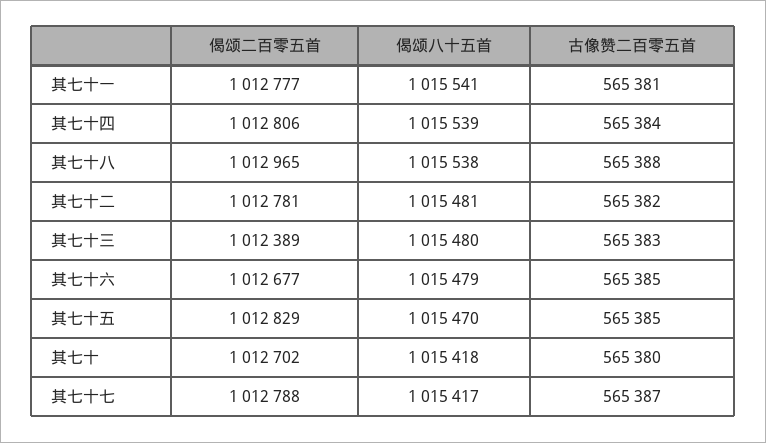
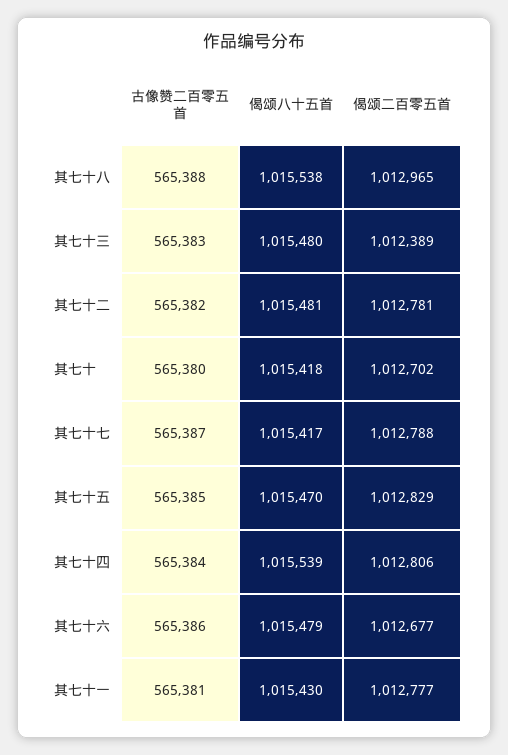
偈颂八十五首, 其七十一: 1015541 -> 1015430
古像赞二百零五首, 其七十六: 565385 -> 565386

